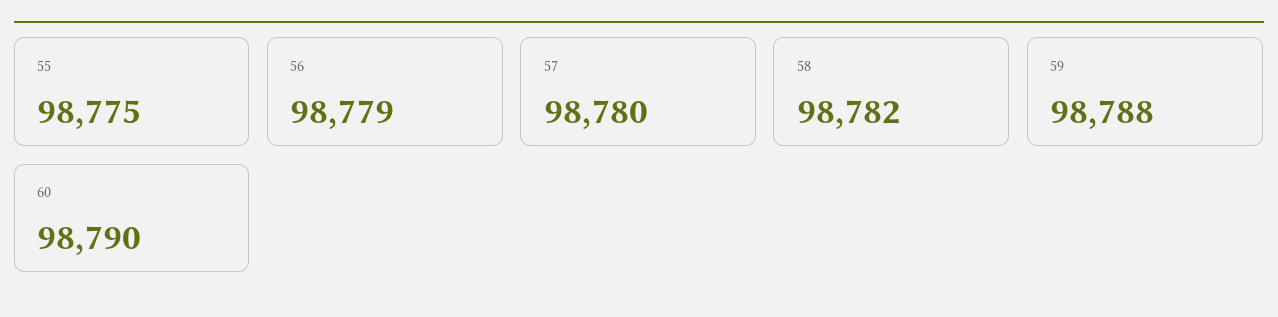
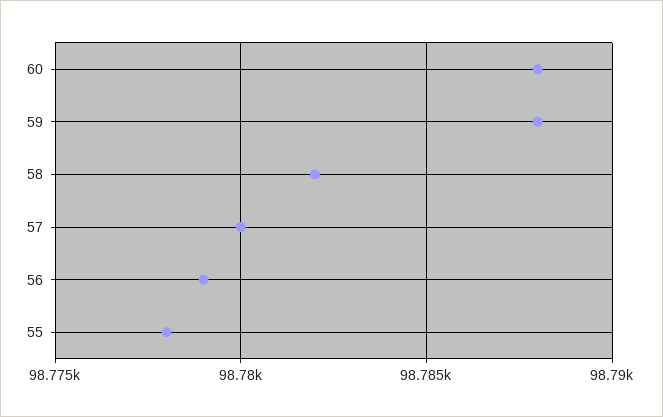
55: 98775 -> 98778
60: 98790 -> 98788

